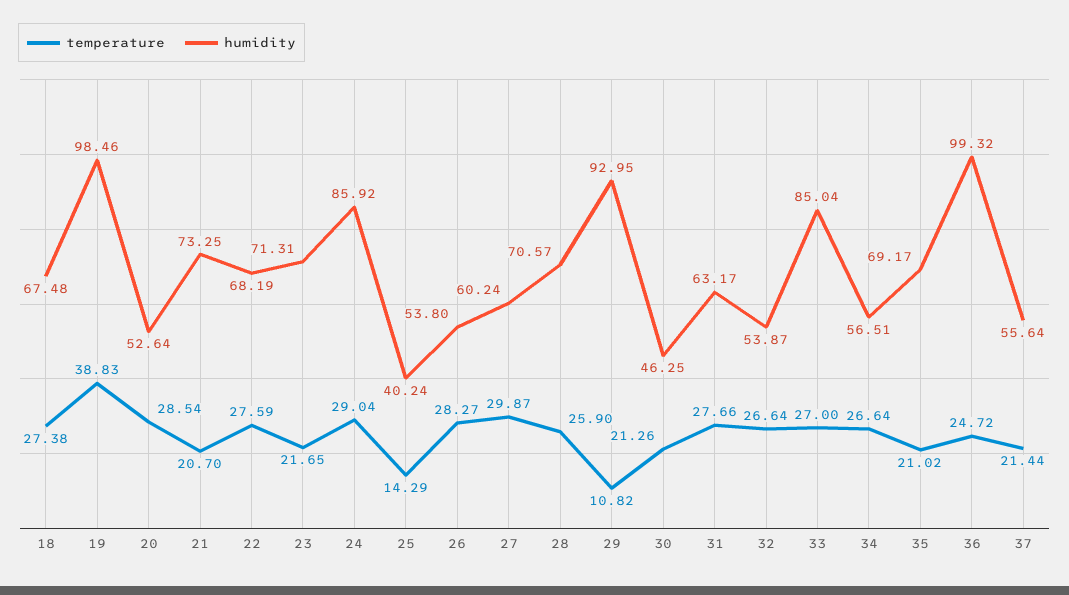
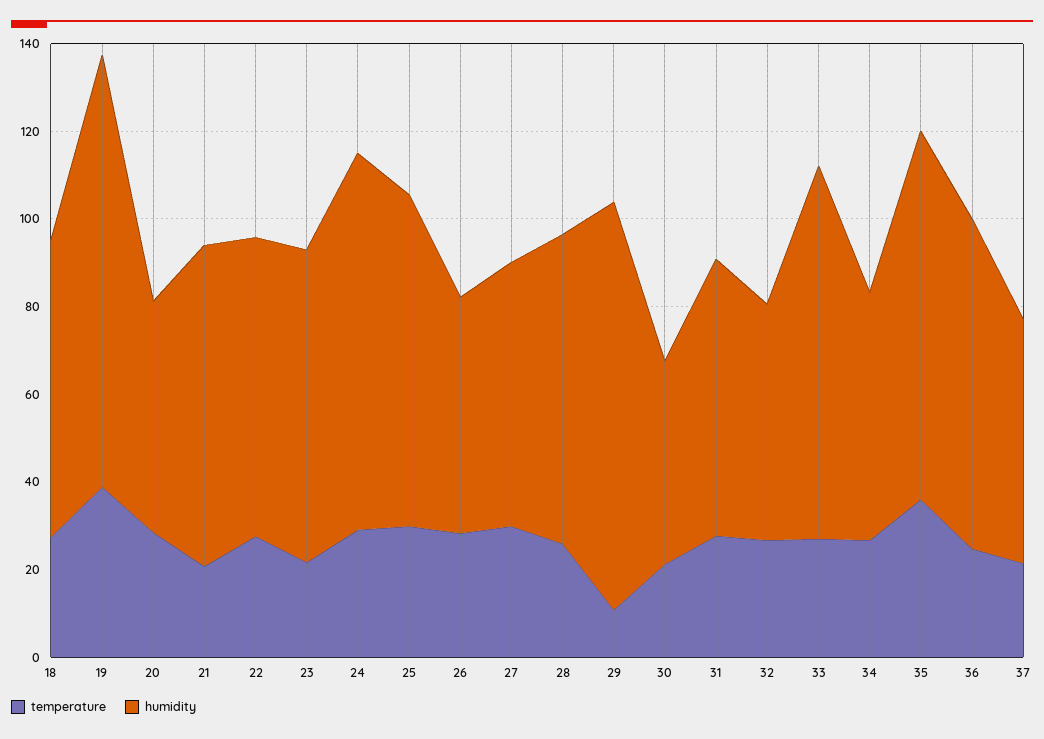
temperature, 25: 14.29 -> 30
humidity, 25: 40.24 -> 75
temperature, 35: 21.02 -> 35
humidity, 35: 69.17 -> 85
humidity, 36: 99.32 -> 75

